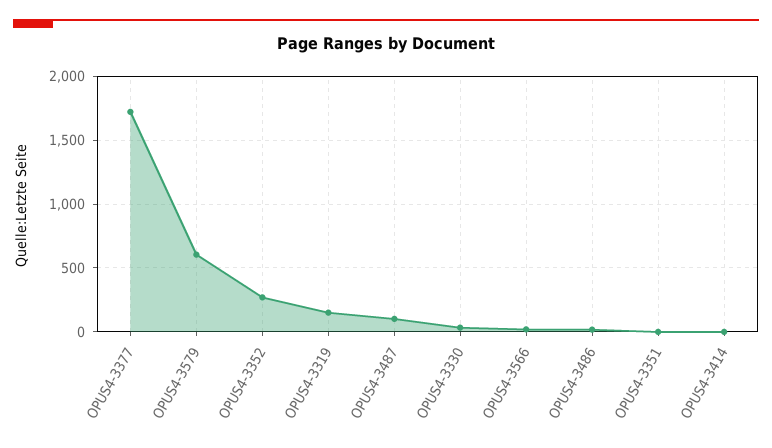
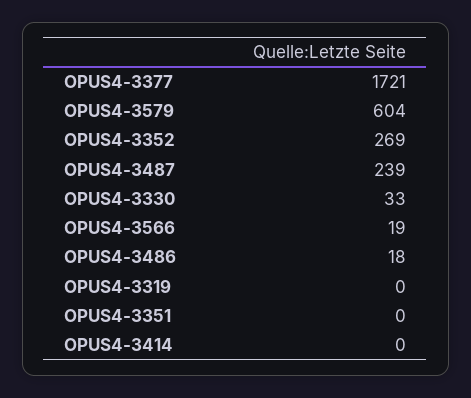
OPUS4-3319: 150 -> 0
OPUS4-3487: 100 -> 239

